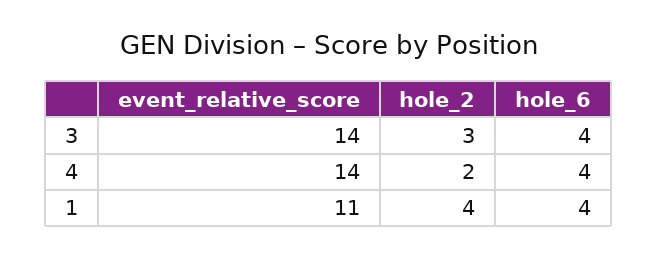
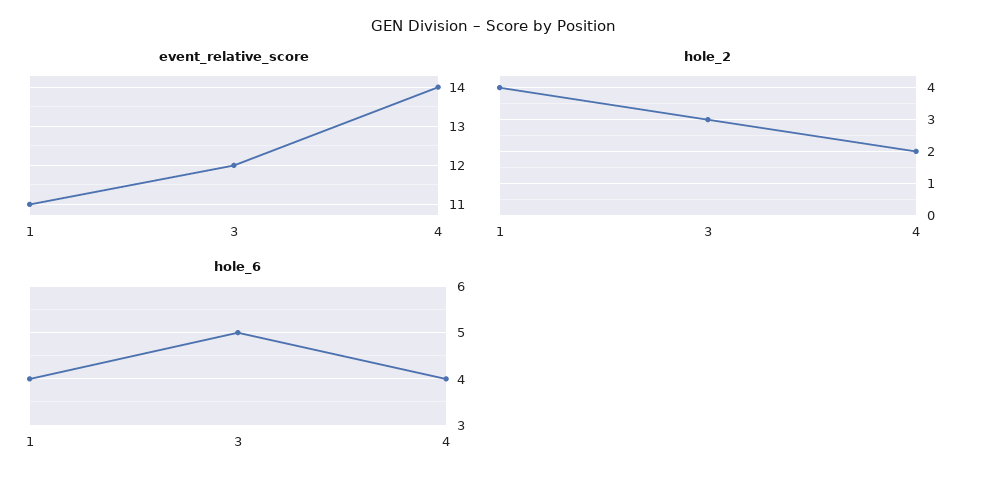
event_relative_score, 3: 14 -> 12
hole_6, 3: 4 -> 5

